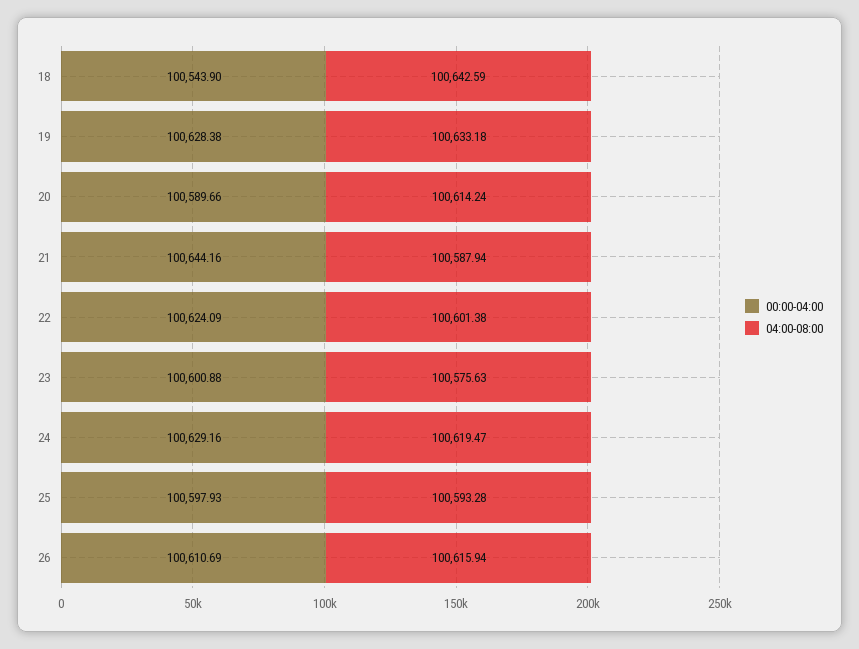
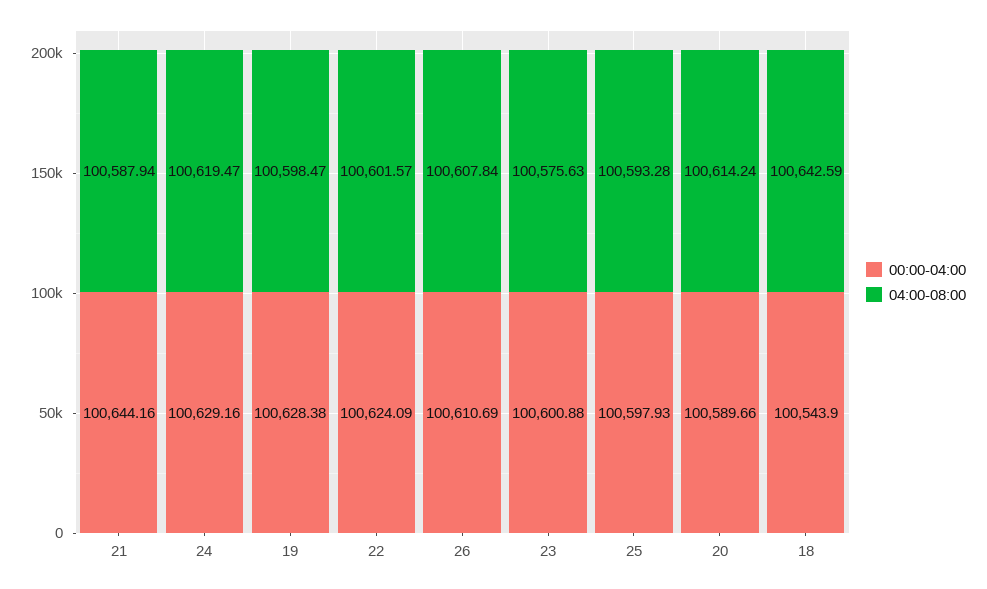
04:00-08:00, 19: 100633.18 -> 100598.47
04:00-08:00, 22: 100601.38 -> 100601.57
04:00-08:00, 26: 100615.94 -> 100607.84

